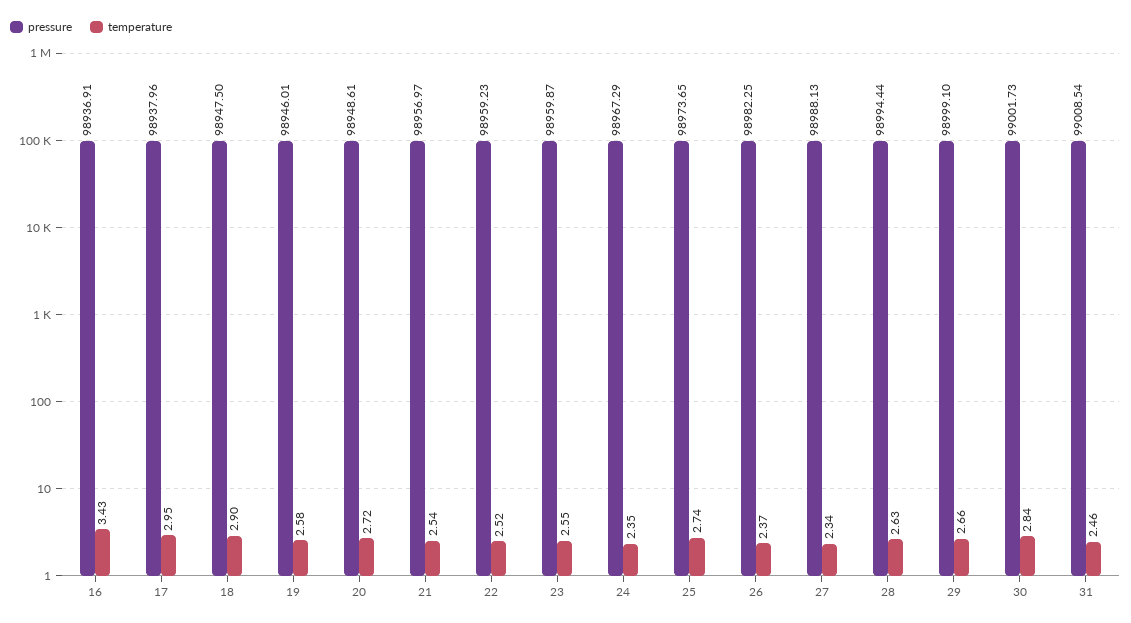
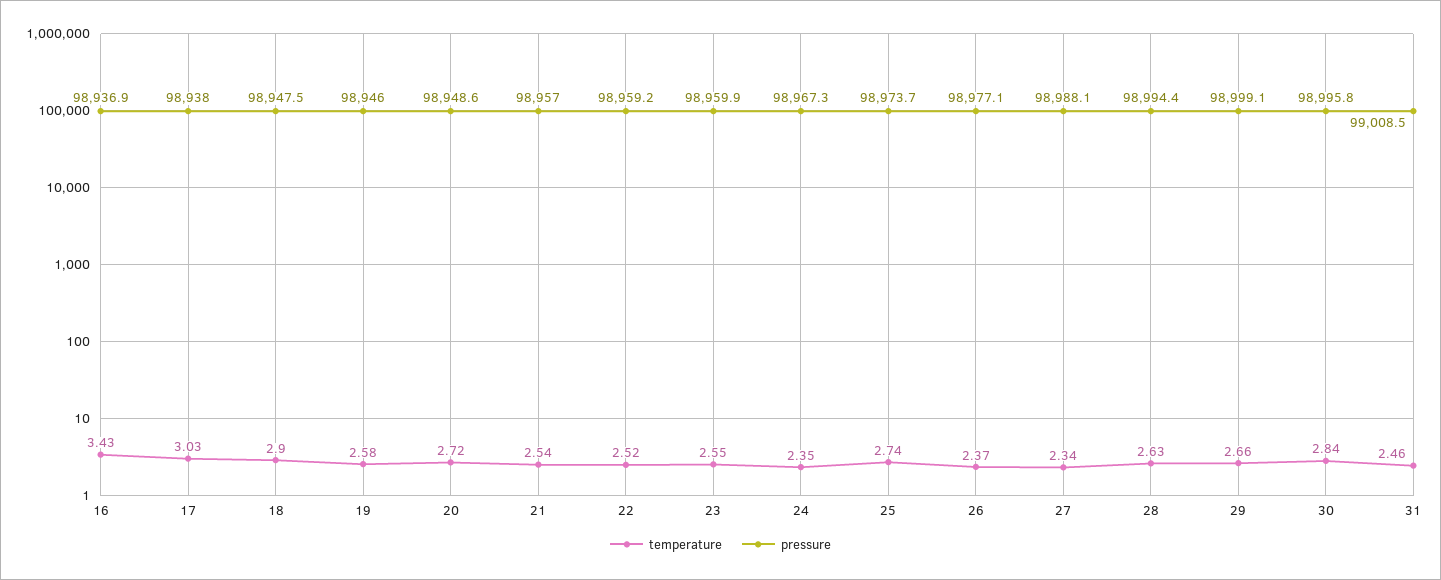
temperature, 17: 2.95 -> 3.03
pressure, 26: 98982.25 -> 98977.1
pressure, 30: 99001.73 -> 98995.8

